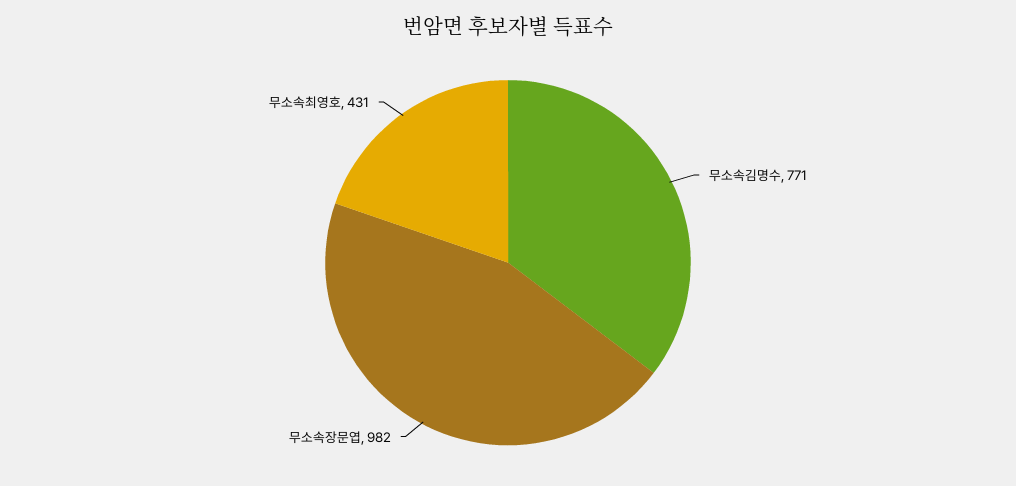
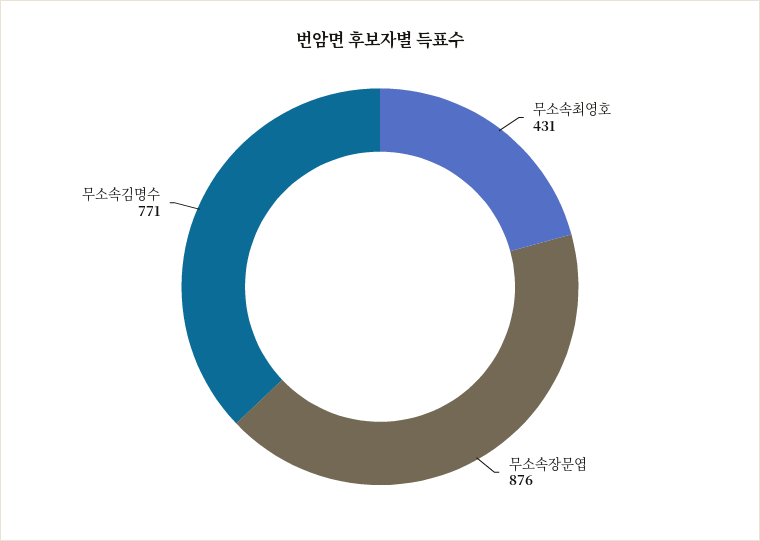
무소속장문엽: 982 -> 876

